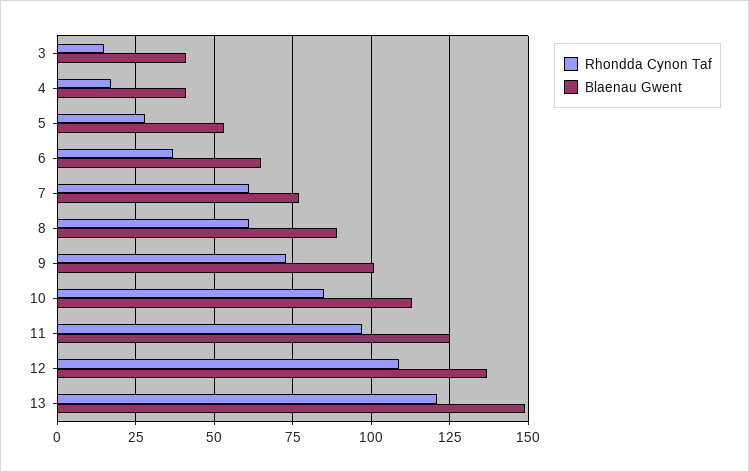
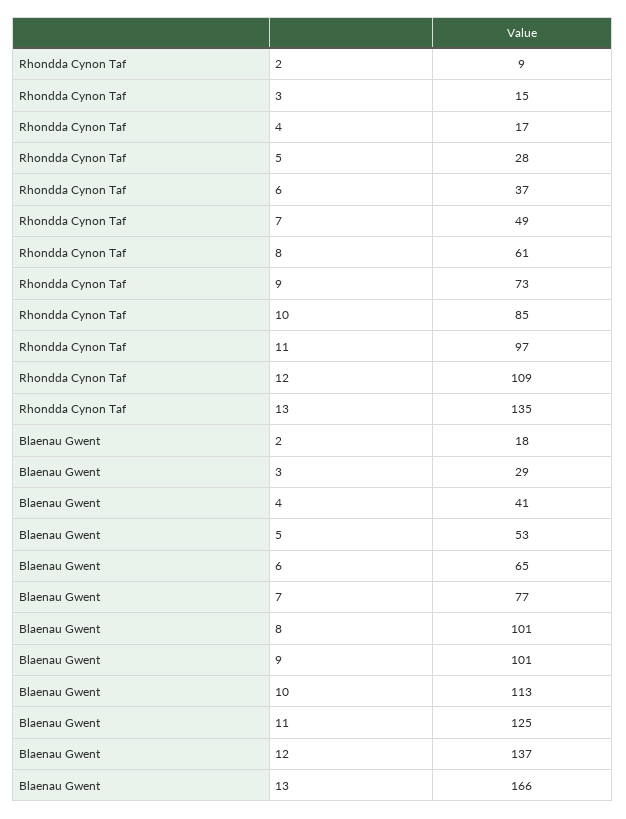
Blaenau Gwent, 3: 40 -> 29
Rhondda Cynon Taf, 7: 60 -> 49
Blaenau Gwent, 8: 90 -> 101
Rhondda Cynon Taf, 13: 120 -> 135
Blaenau Gwent, 13: 150 -> 166
Rhondda Cynon Taf, 2: none -> 9
Blaenau Gwent, 2: none -> 18

